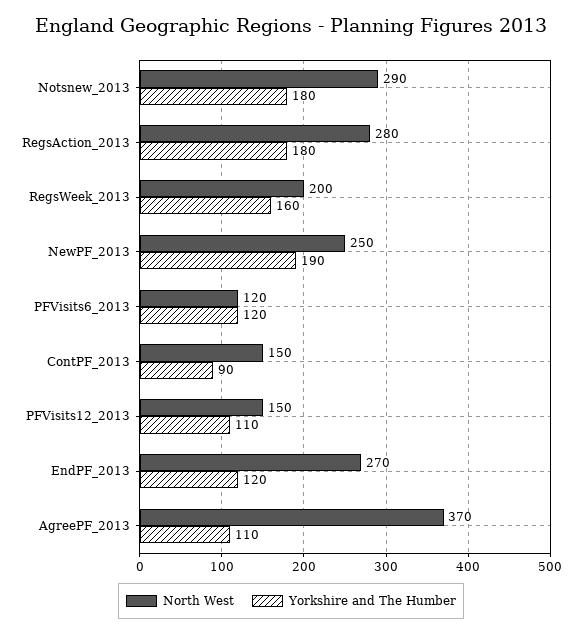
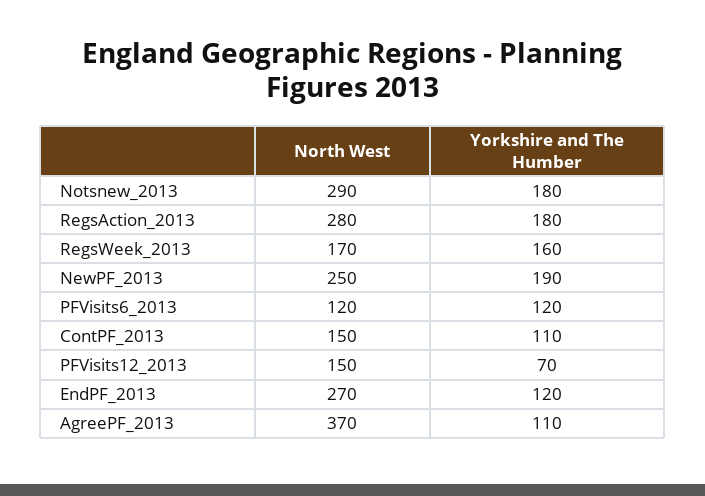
North West, RegsWeek_2013: 200 -> 170
Yorkshire and The Humber, ContPF_2013: 90 -> 110
Yorkshire and The Humber, PFVisits12_2013: 110 -> 70

